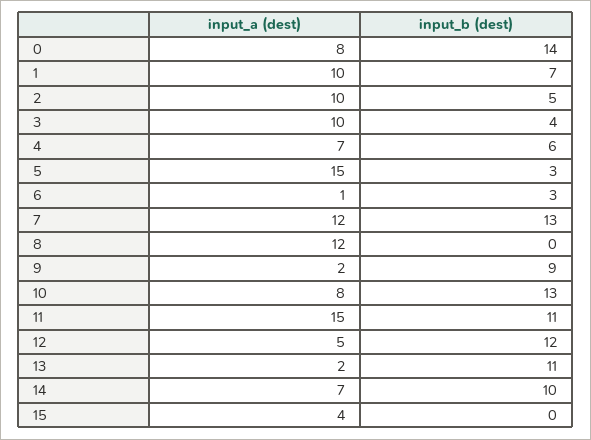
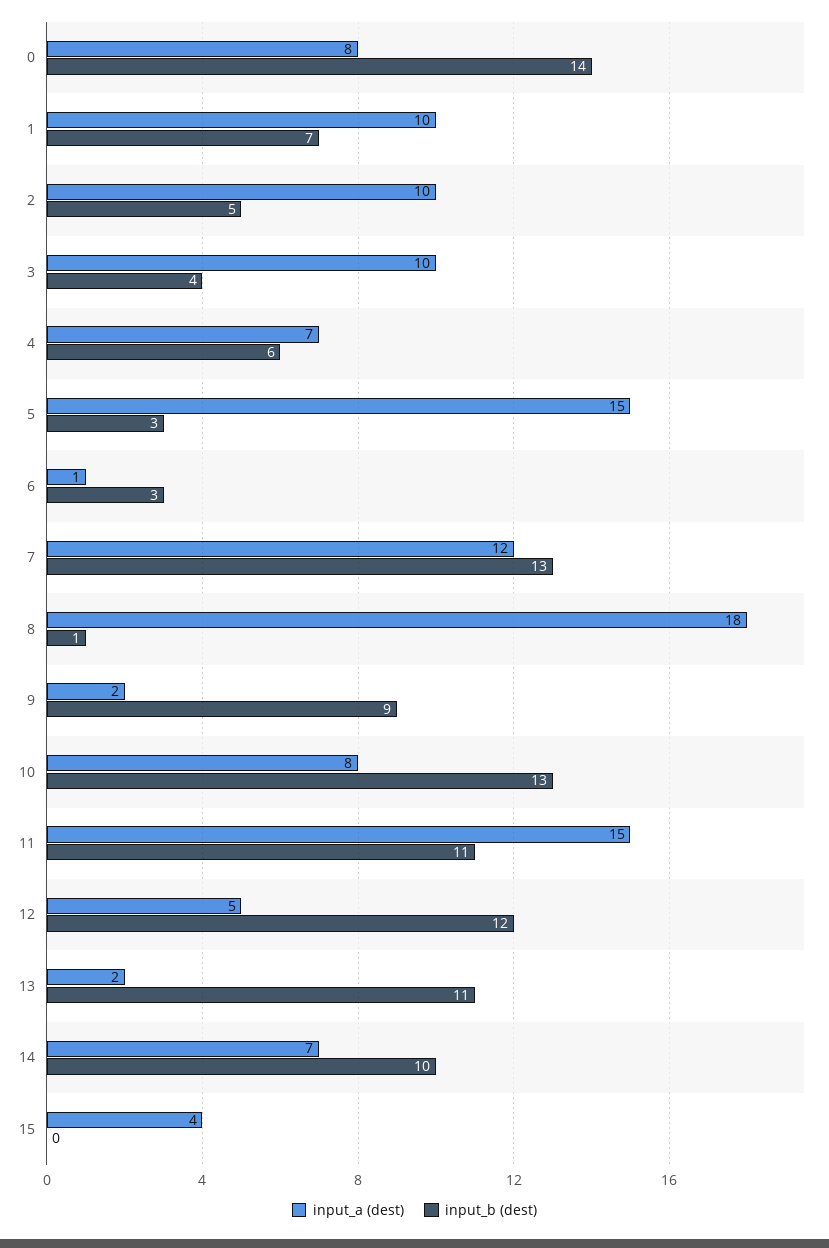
input_a (dest), 8: 12 -> 18
input_b (dest), 8: 0 -> 1

